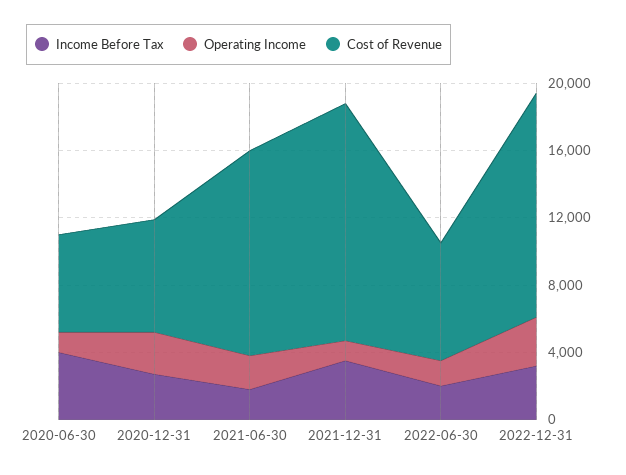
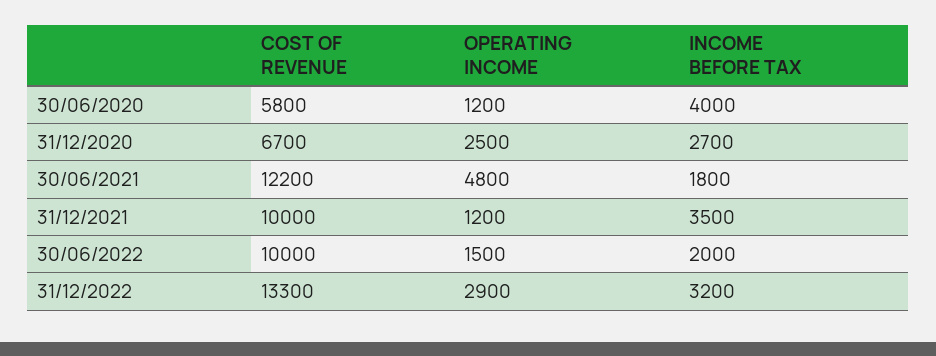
Operating Income, 2021-06-30: 2000 -> 4800
Cost of Revenue, 2021-12-31: 14000 -> 10000
Cost of Revenue, 2022-06-30: 7000 -> 10000

